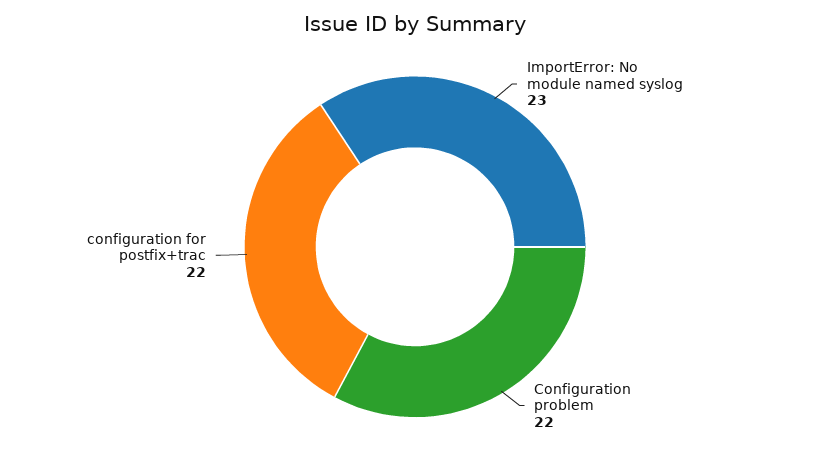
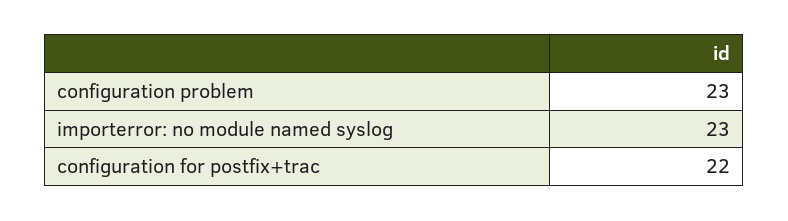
Configuration problem: 22 -> 23

